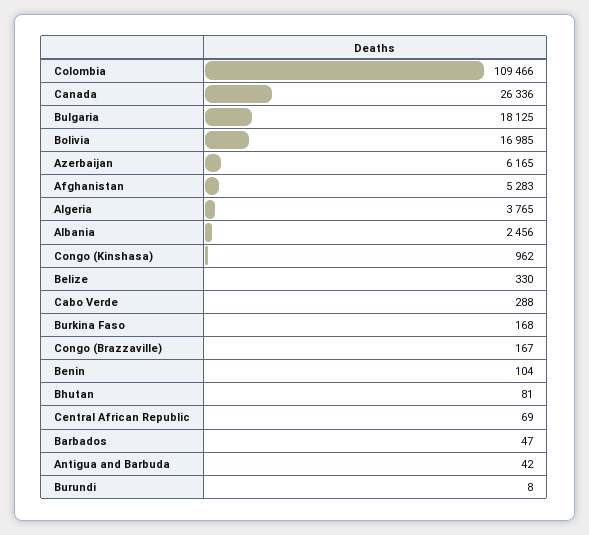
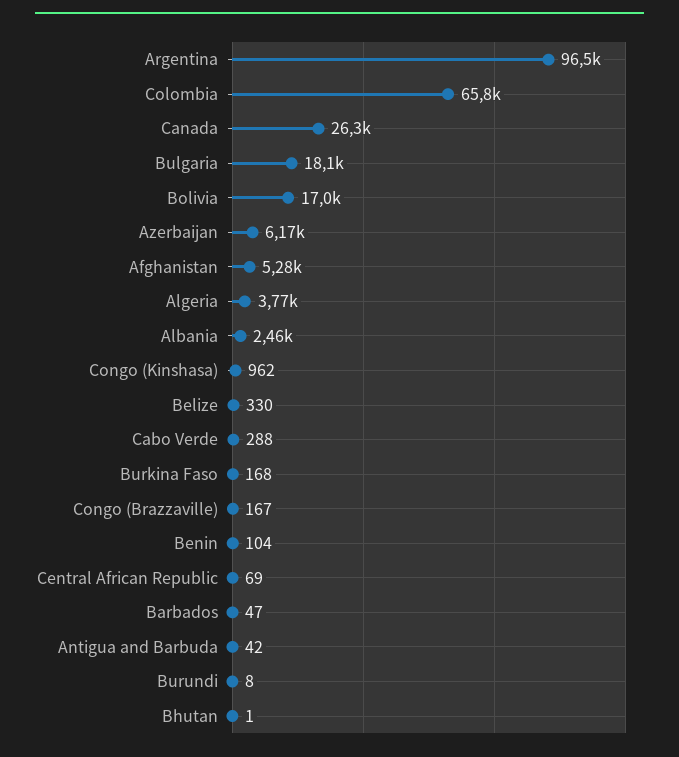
Colombia: 109466 -> 65800
Bhutan: 81 -> 1
Argentina: none -> 96500

